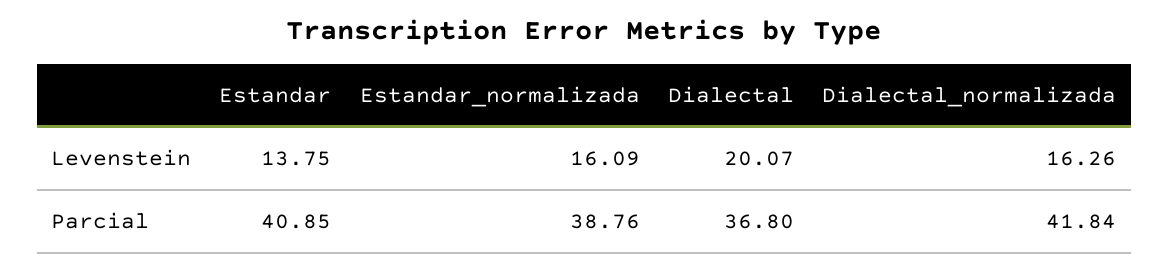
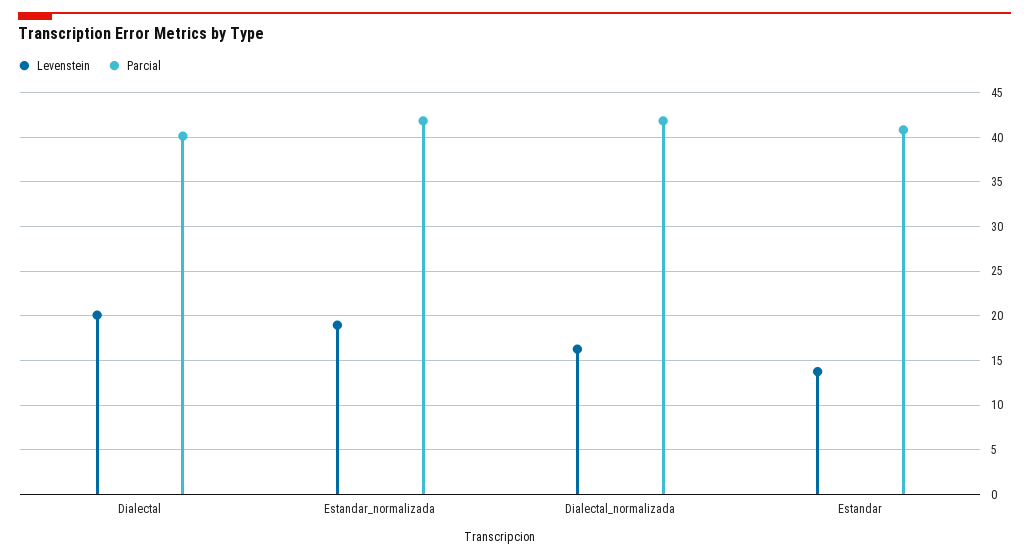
Levenstein, Estandar_normalizada: 16.09 -> 19
Parcial, Estandar_normalizada: 38.76 -> 42
Parcial, Dialectal: 36.8 -> 40

